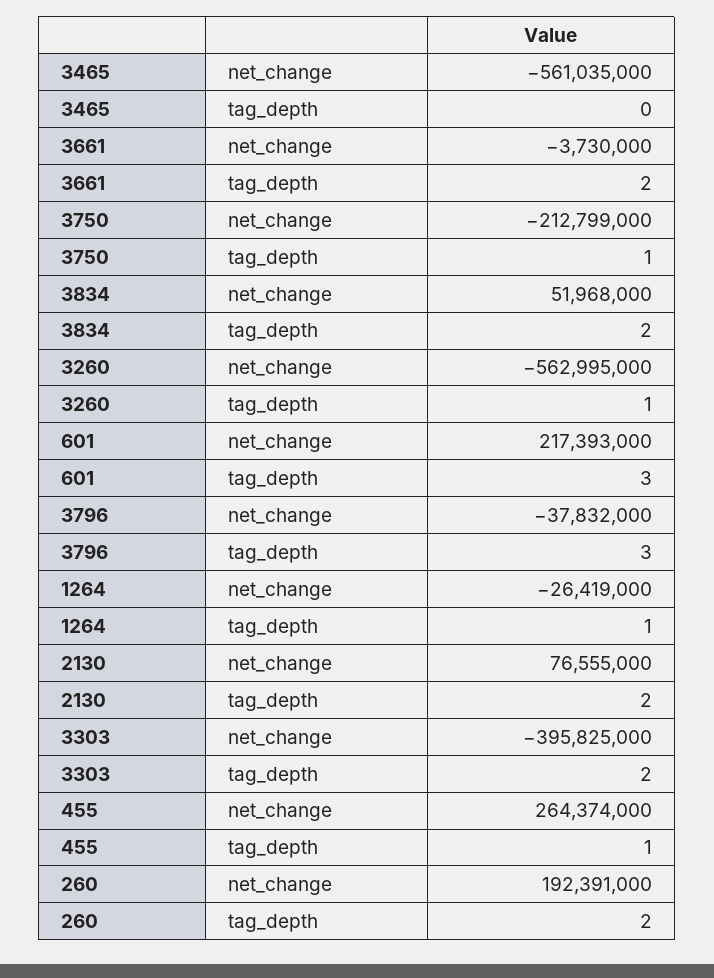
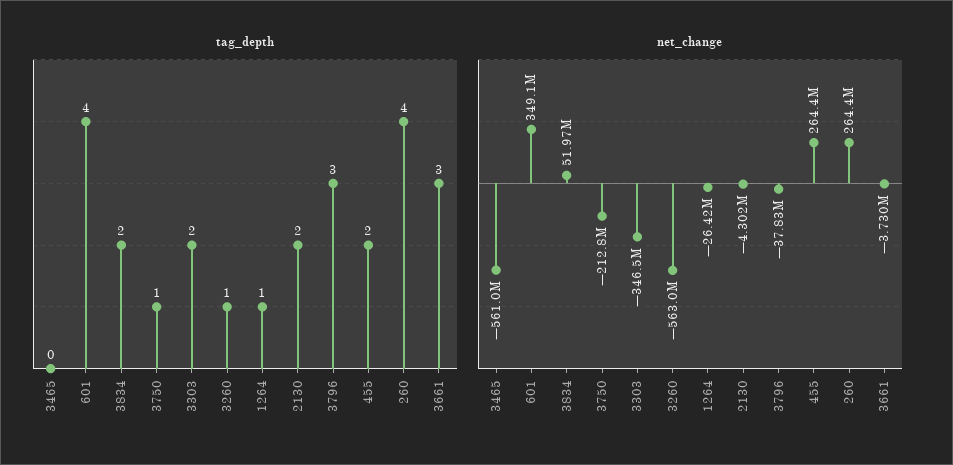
tag_depth, 3661: 2 -> 3
net_change, 601: 217393000 -> 349100000
tag_depth, 601: 3 -> 4
net_change, 2130: 76555000 -> -4302000
net_change, 3303: -395825000 -> -346500000
tag_depth, 455: 1 -> 2
net_change, 260: 192391000 -> 264400000
tag_depth, 260: 2 -> 4

